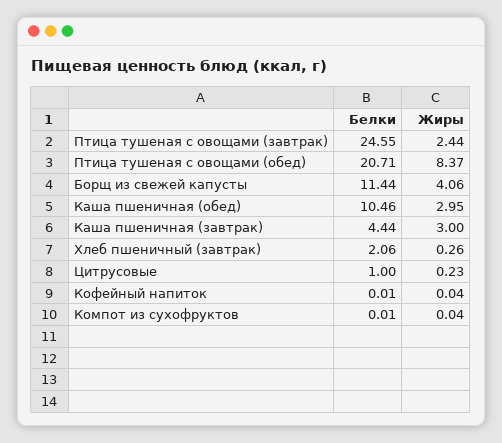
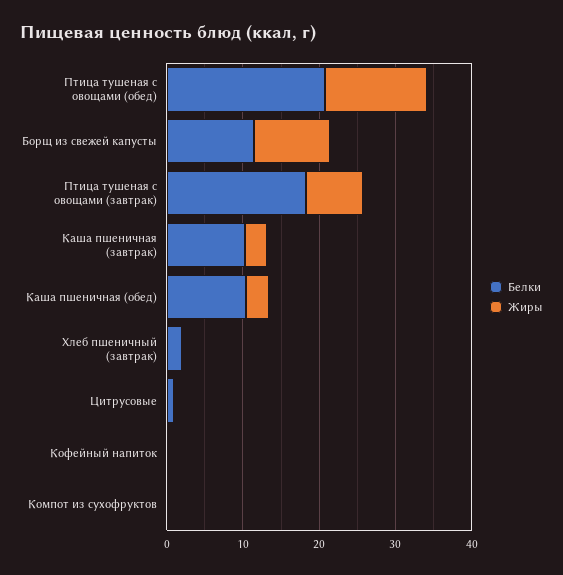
Белки, Птица тушеная с овощами (завтрак): 24.55 -> 18
Жиры, Птица тушеная с овощами (завтрак): 2.44 -> 8
Жиры, Птица тушеная с овощами (обед): 8.37 -> 14
Жиры, Борщ из свежей капусты: 4.06 -> 10
Белки, Каша пшеничная (завтрак): 4.44 -> 10

